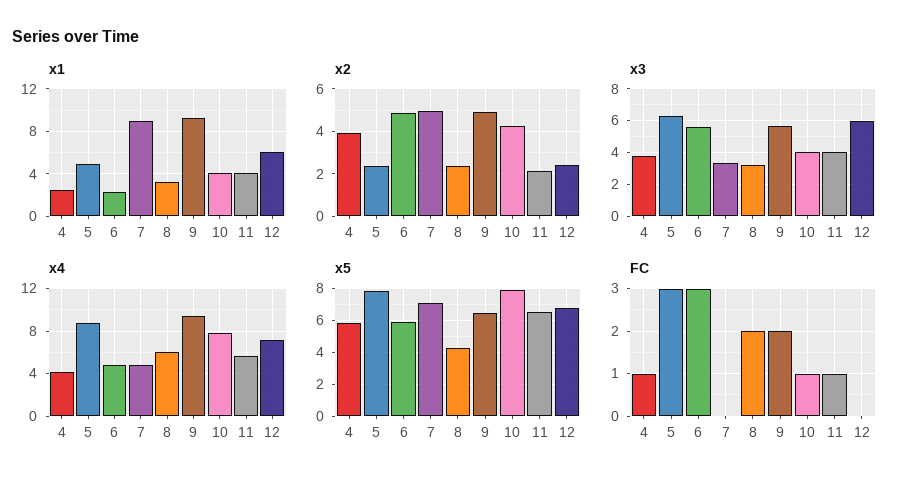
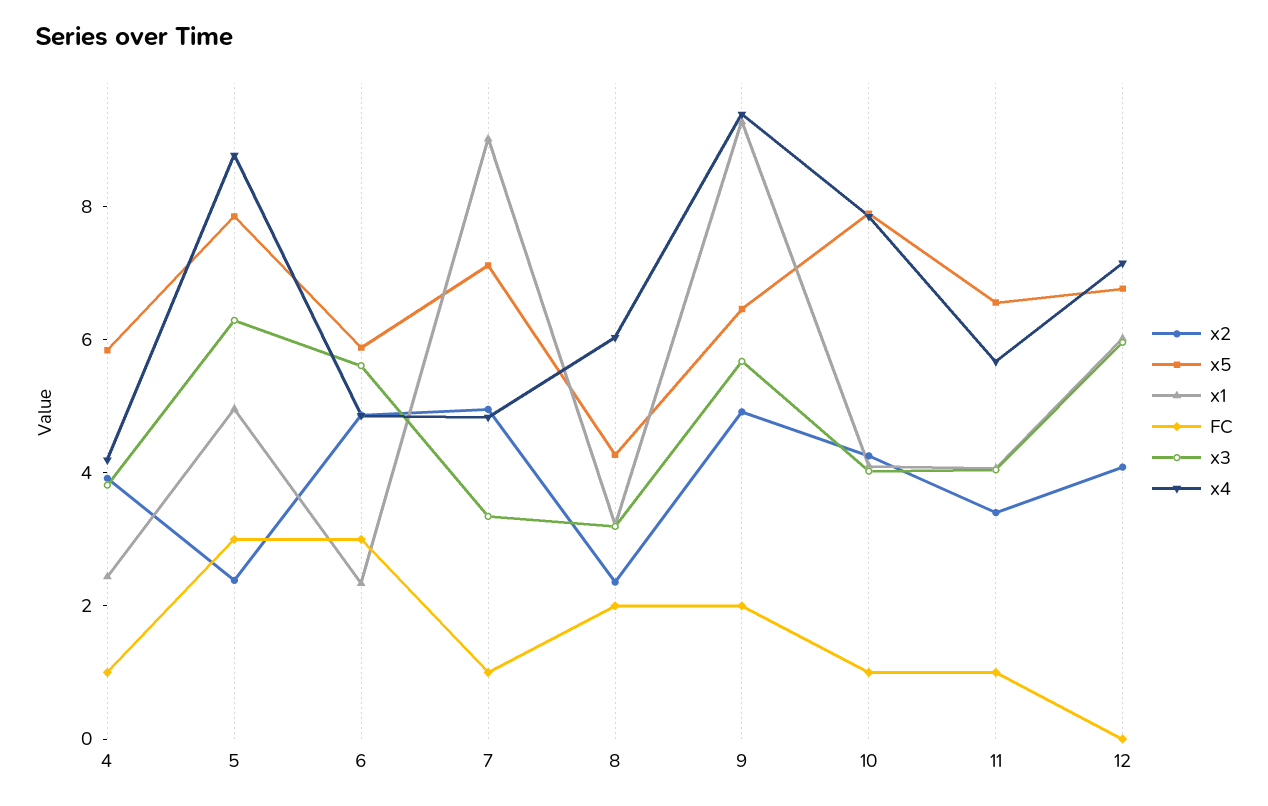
x2, 11: 2 -> 3.5
x2, 12: 2.5 -> 4
FC, 7: 0 -> 1

